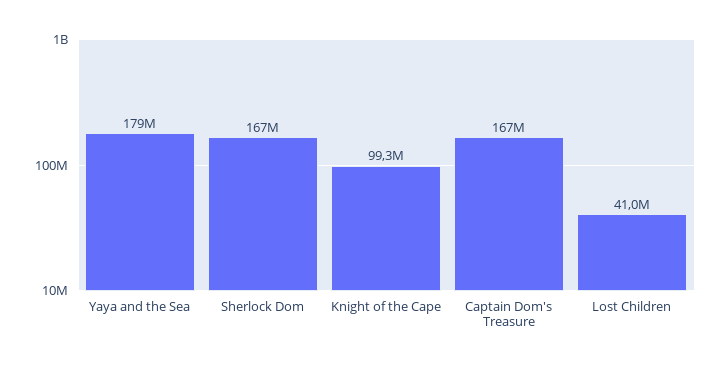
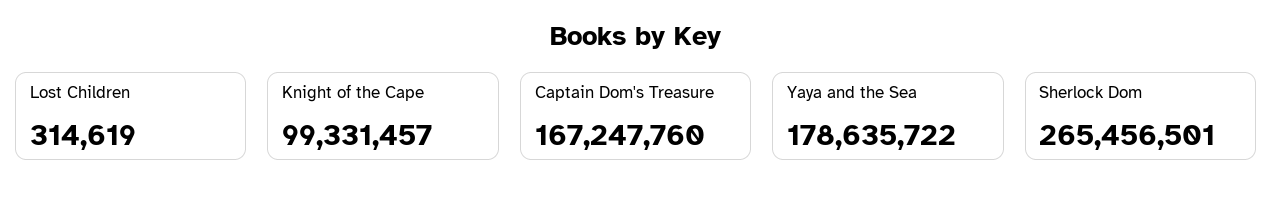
Sherlock Dom: 167000000 -> 265456501
Lost Children: 41000000 -> 314619

